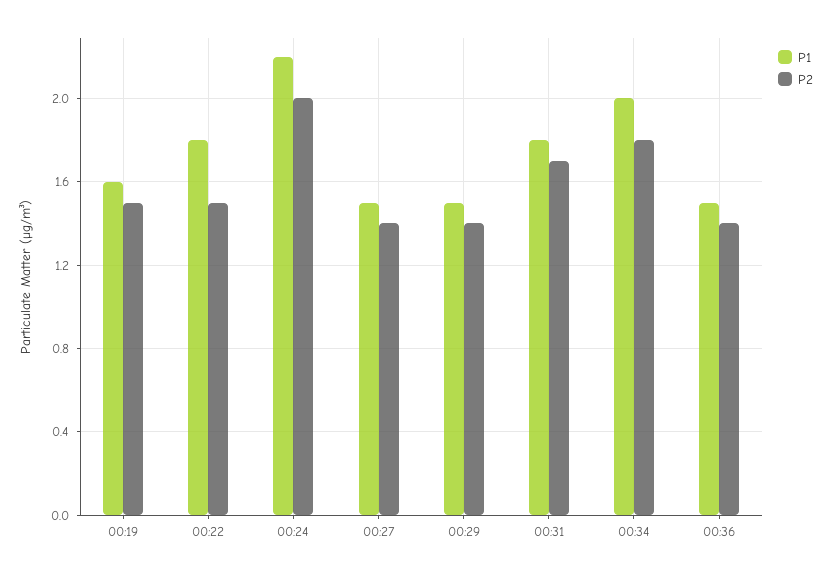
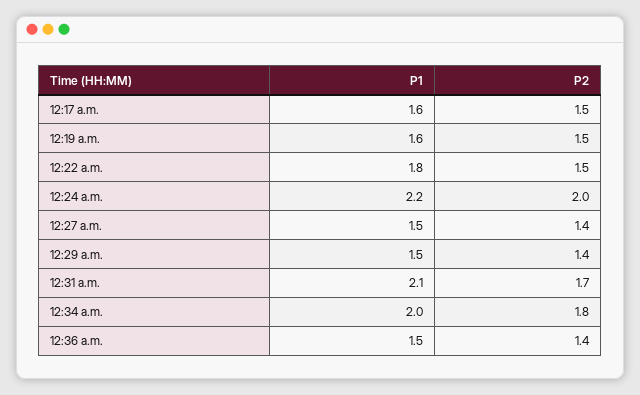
P1, 00:31: 1.8 -> 2.1
P1, 12:17 a.m.: none -> 1.6
P2, 12:17 a.m.: none -> 1.5

